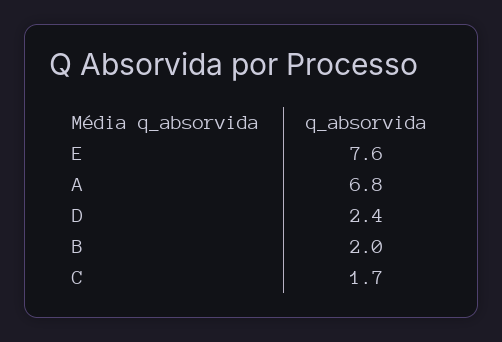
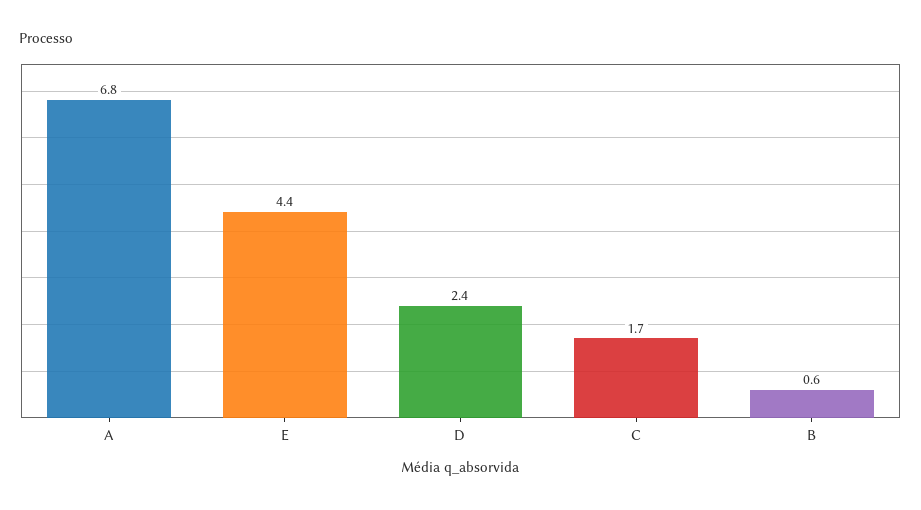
E: 7.6 -> 4.4
B: 2 -> 0.6

